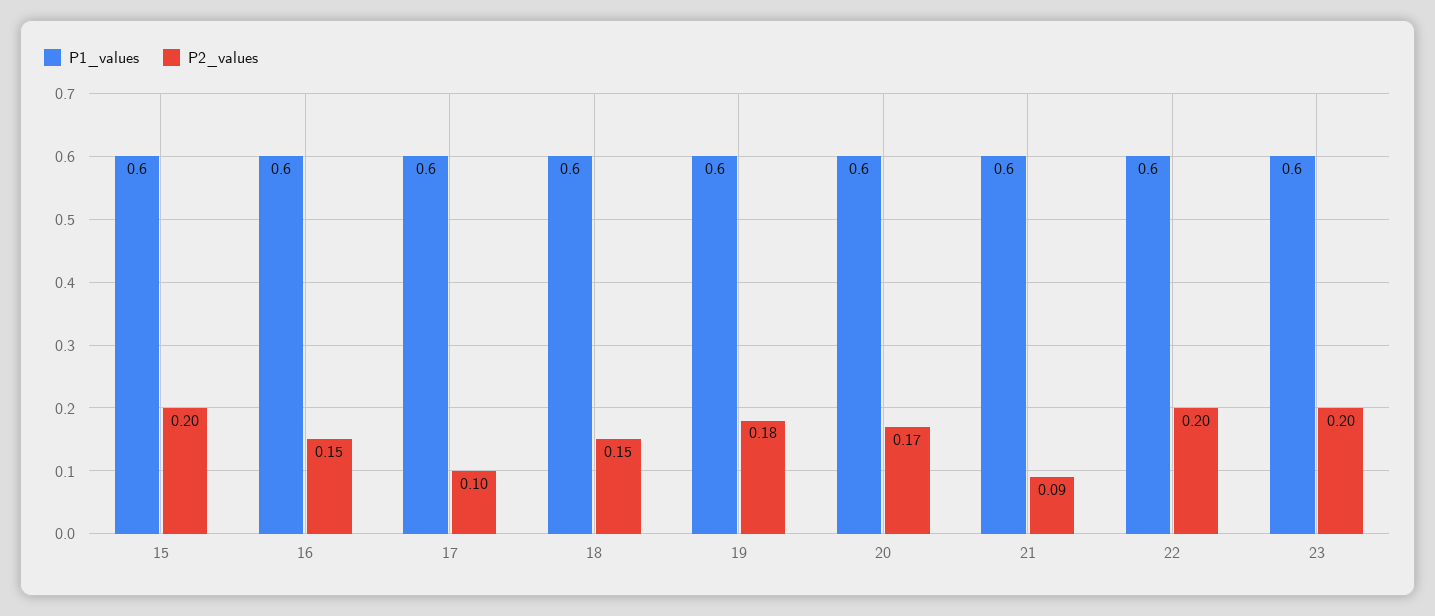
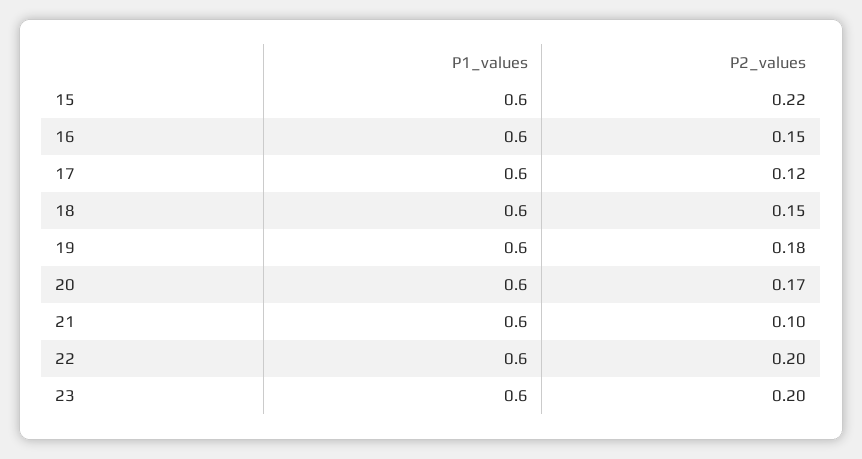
P2_values, 15: 0.2 -> 0.22
P2_values, 17: 0.1 -> 0.12
P2_values, 21: 0.09 -> 0.1

